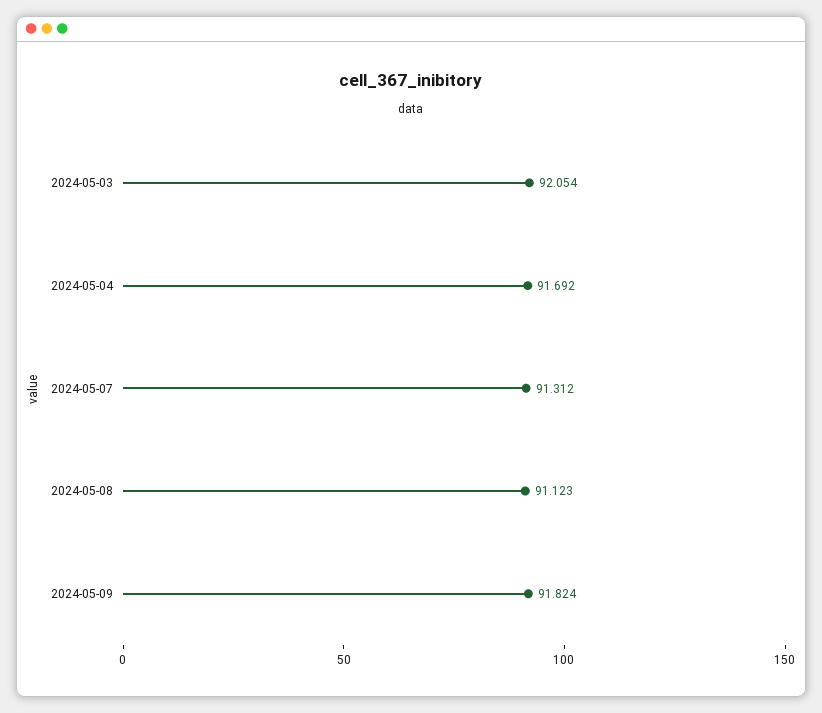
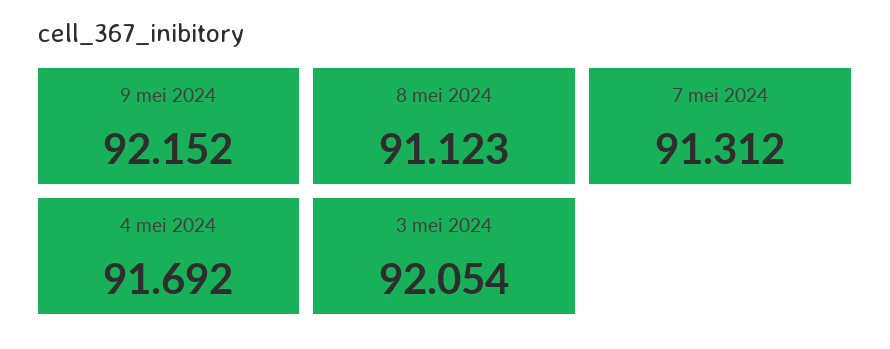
2024-05-09: 91.824 -> 92.152

